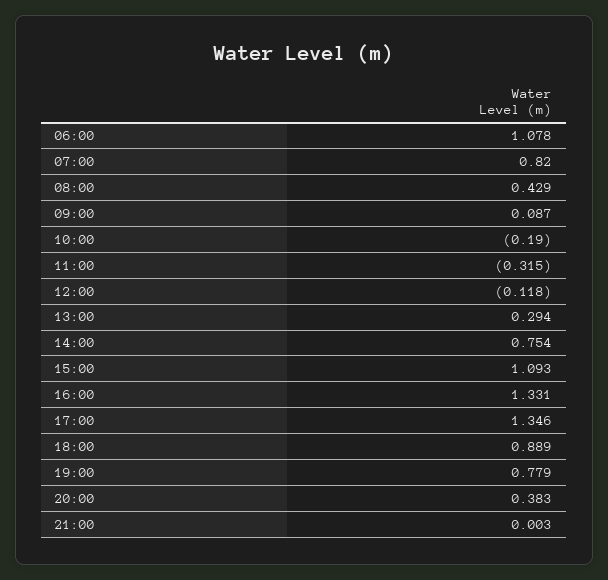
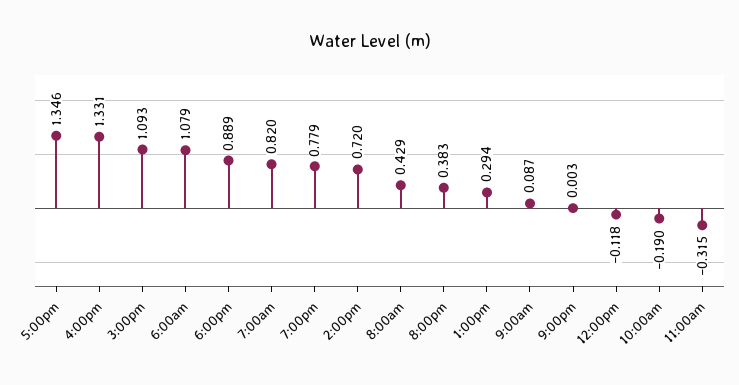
06:00: 1.078 -> 1.079
14:00: 0.754 -> 0.72

